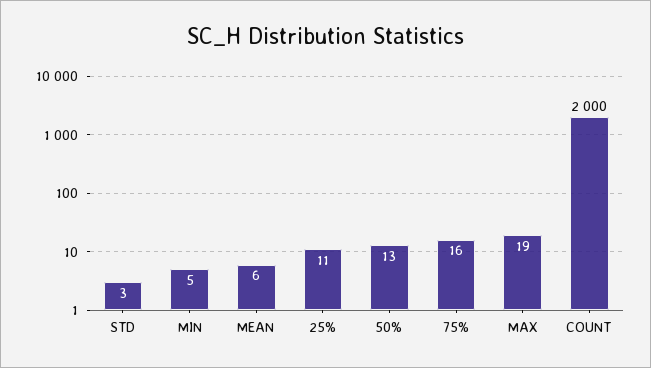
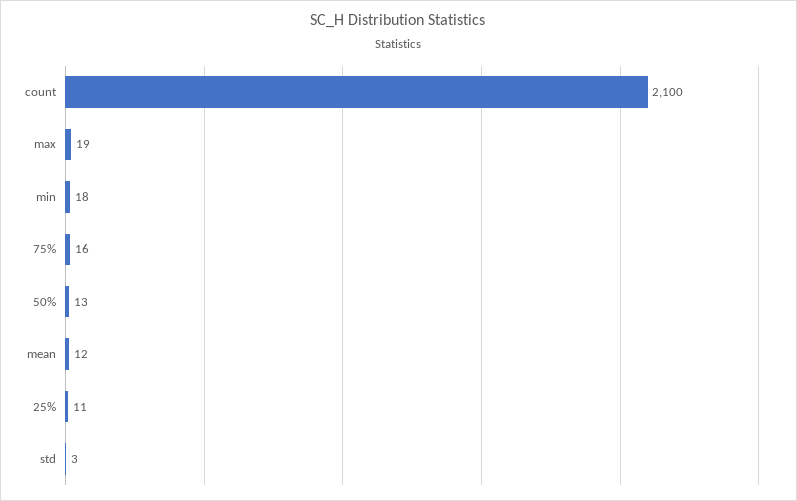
MIN: 5 -> 18
MEAN: 6 -> 12
COUNT: 2000 -> 2100

